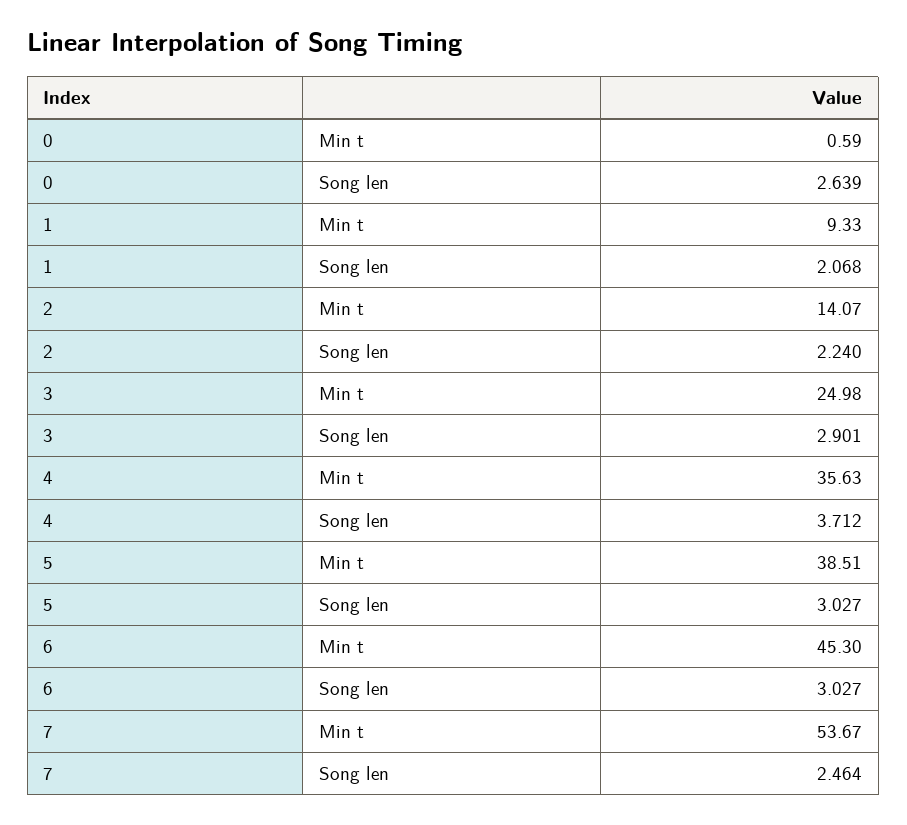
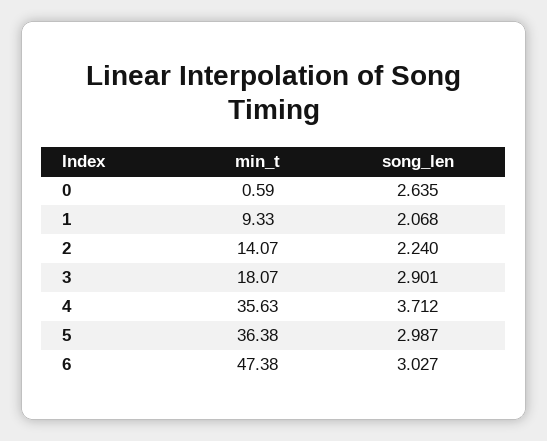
0, Song len: 2.639 -> 2.635
3, Min t: 24.98 -> 18.07
5, Min t: 38.51 -> 36.38
5, Song len: 3.027 -> 2.987
6, Min t: 45.3 -> 47.38
7, Min t: 53.67 -> none
7, Song len: 2.464 -> none

